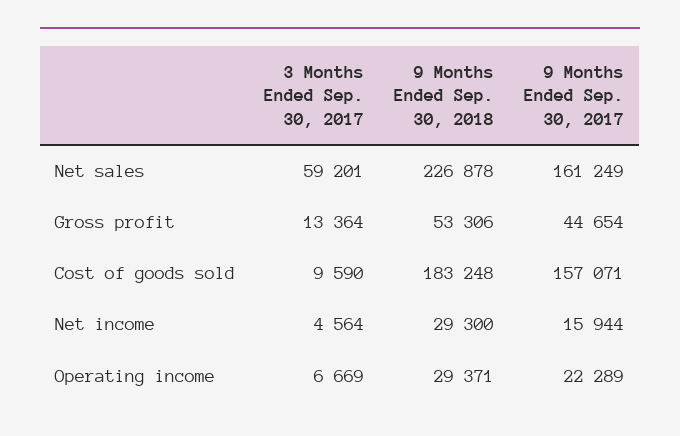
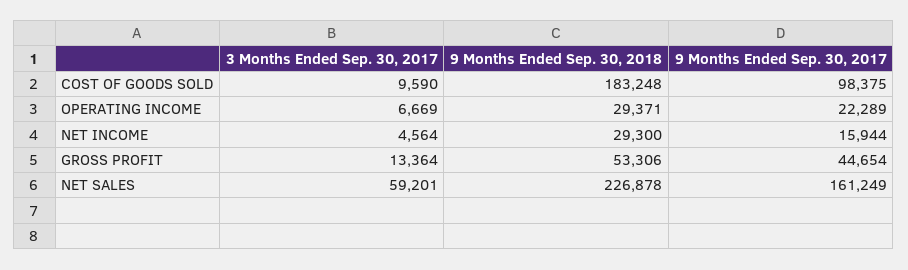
9 Months Ended Sep. 30, 2017, Cost of goods sold: 157071 -> 98375

